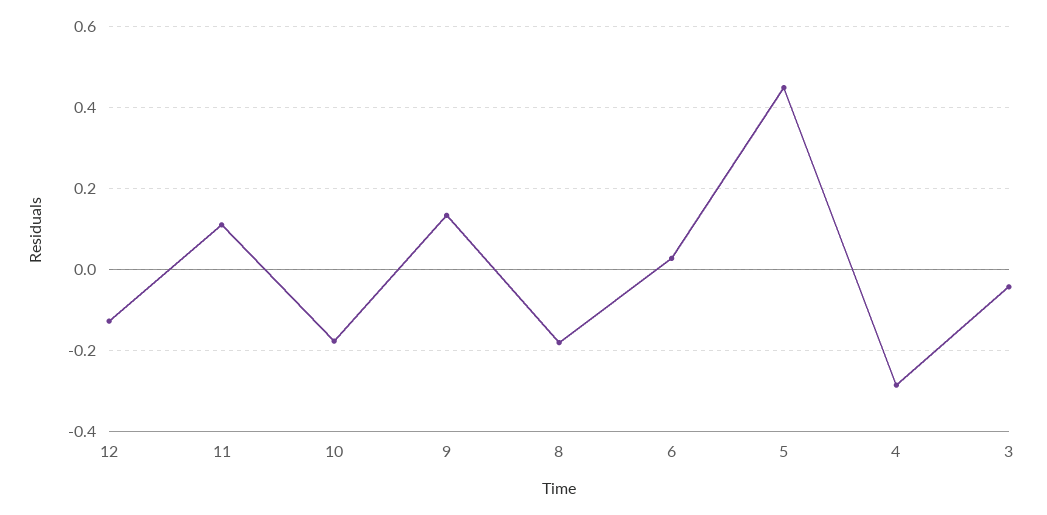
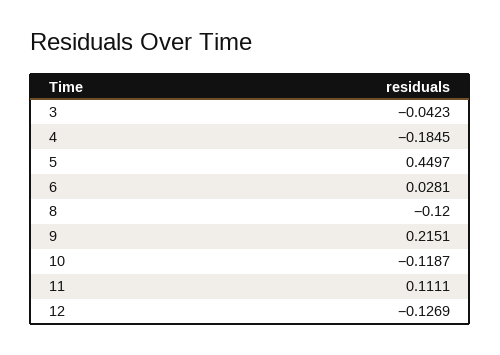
10: -0.18 -> -0.1187
9: 0.14 -> 0.2151
8: -0.18 -> -0.12
4: -0.28 -> -0.1845

